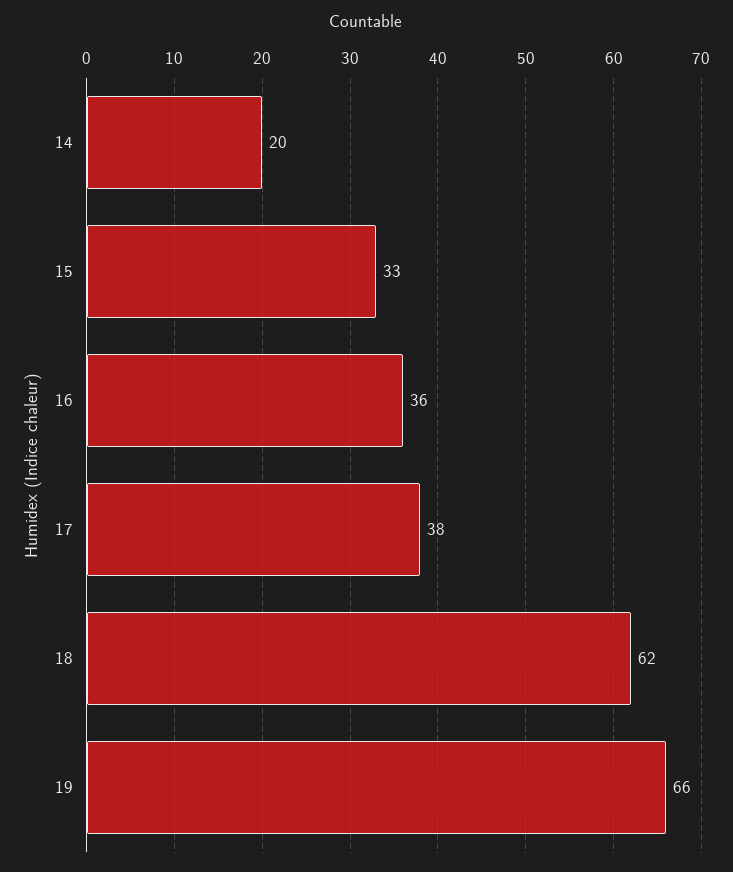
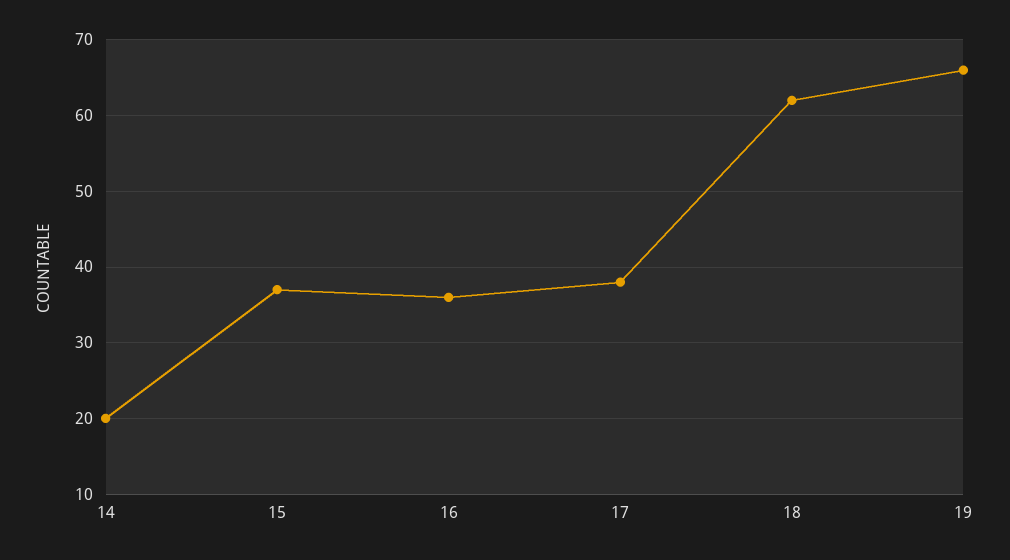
15: 33 -> 37

